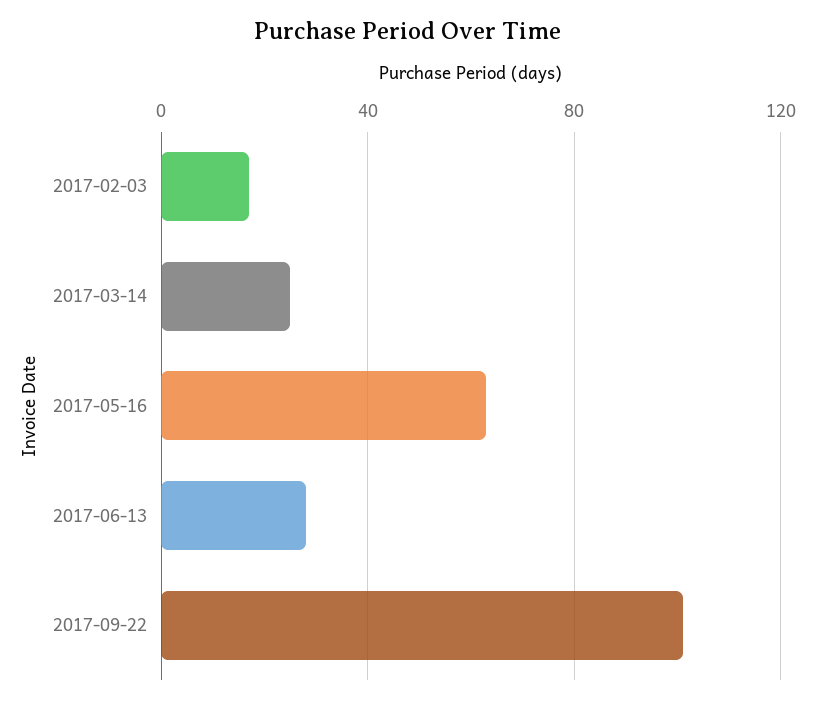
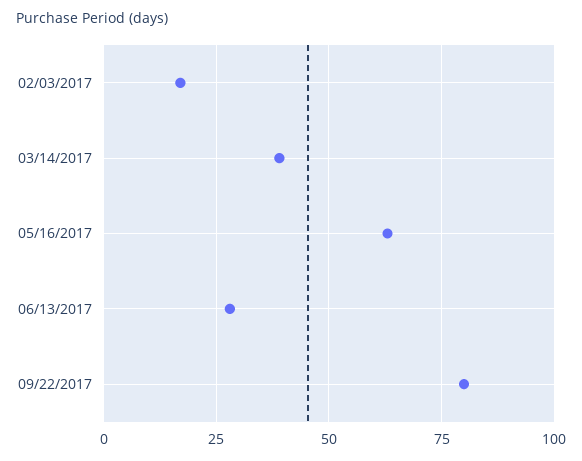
2017-03-14: 25 -> 40
2017-09-22: 100 -> 80

